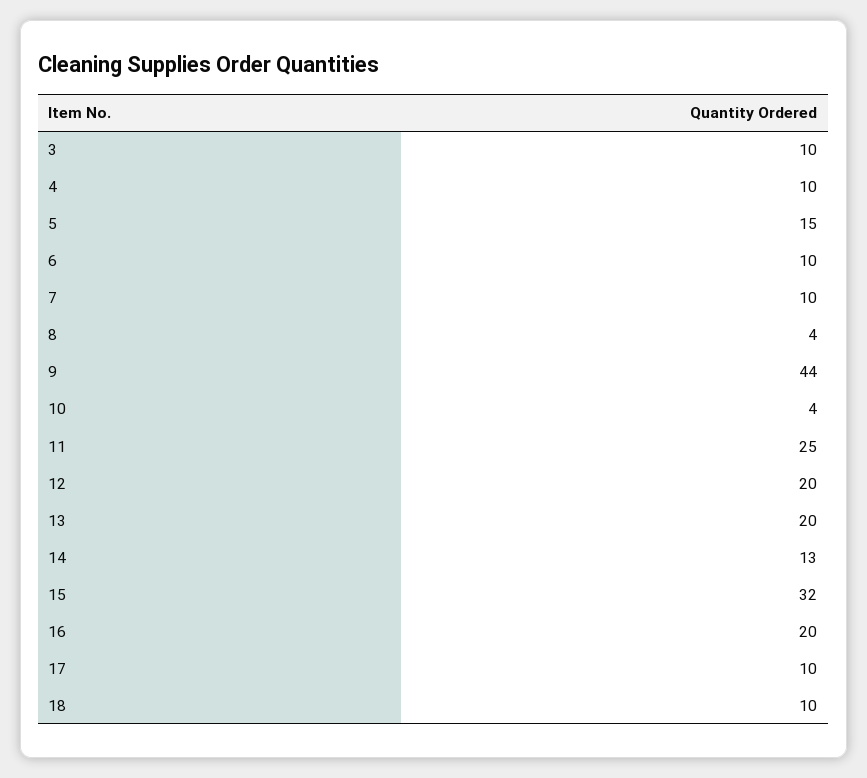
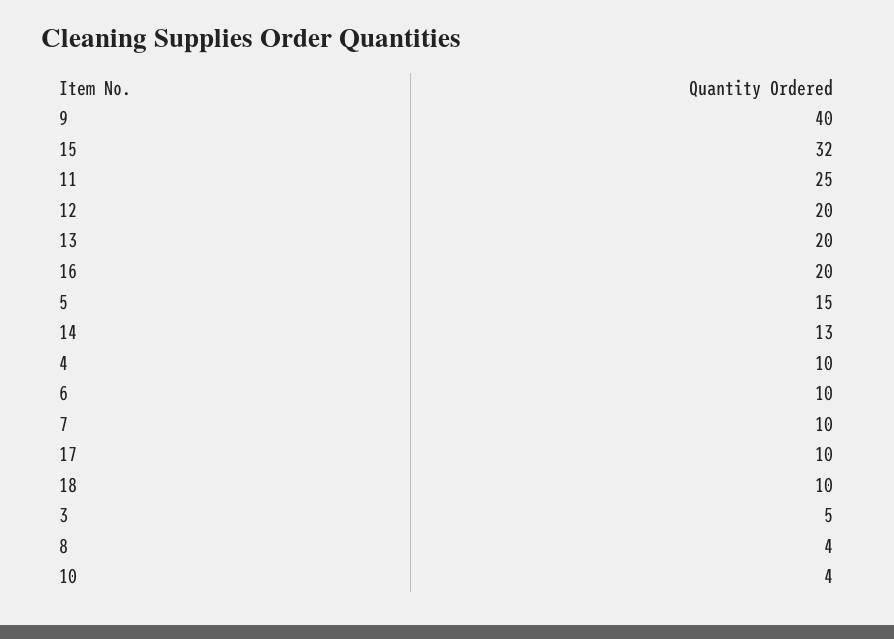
3: 10 -> 5
9: 44 -> 40

